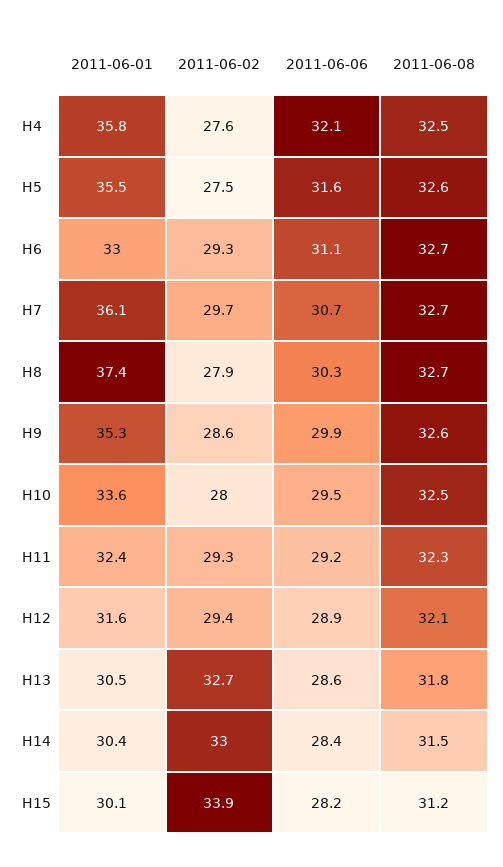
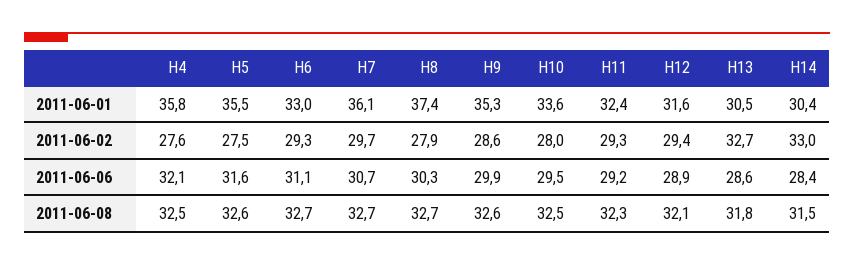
2011-06-01, H15: 30.1 -> none
2011-06-02, H15: 33.9 -> none
2011-06-06, H15: 28.2 -> none
2011-06-08, H15: 31.2 -> none

